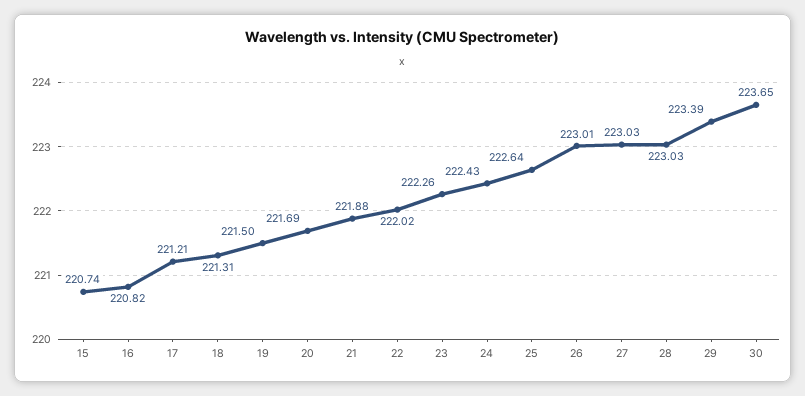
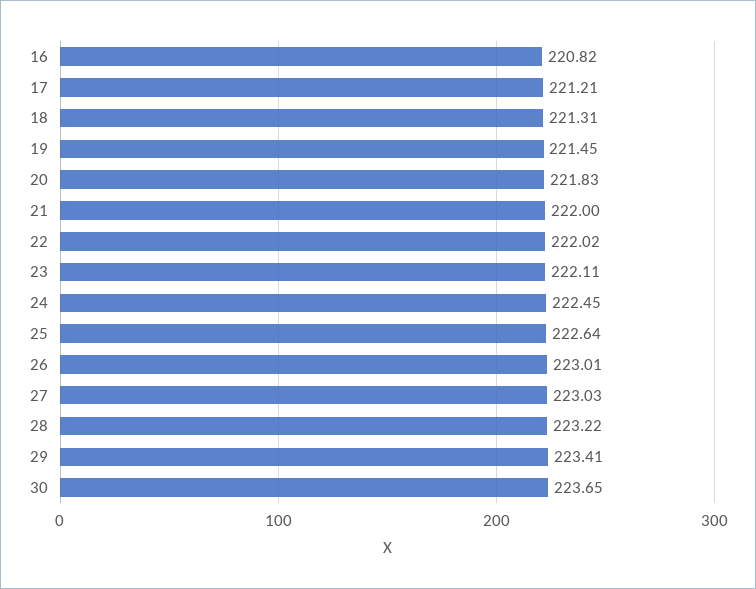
15: 220.74 -> none
19: 221.5 -> 221.45
20: 221.69 -> 221.83
21: 221.88 -> 222
23: 222.26 -> 222.11
24: 222.43 -> 222.45
28: 223.03 -> 223.22
29: 223.39 -> 223.41

